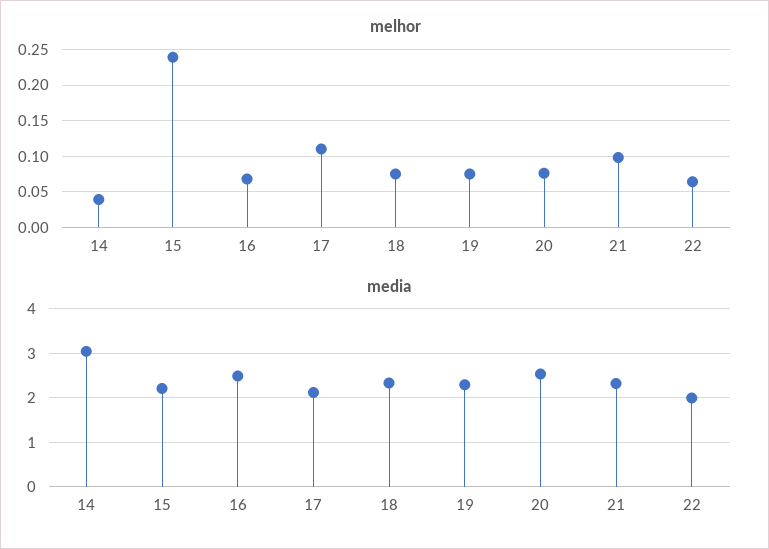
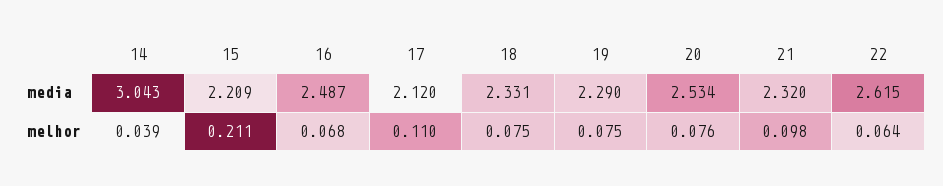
melhor, 15: 0.24 -> 0.211
media, 22: 2 -> 2.615

